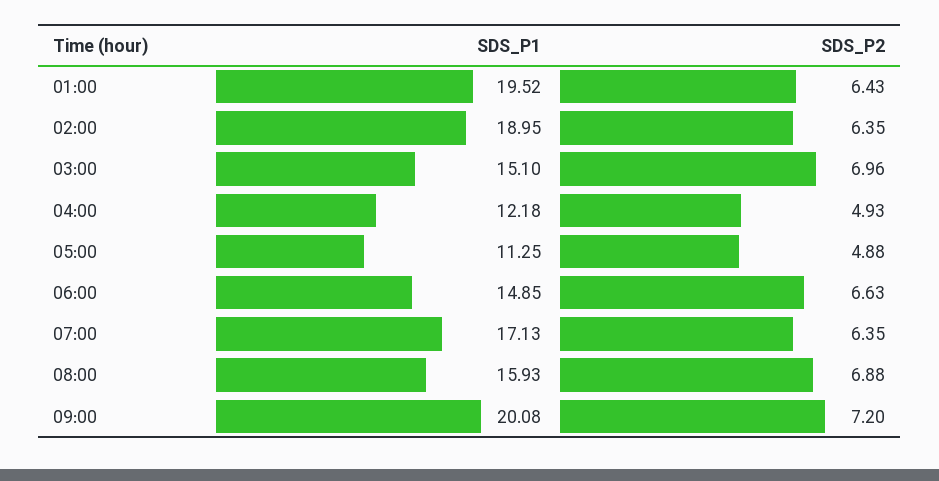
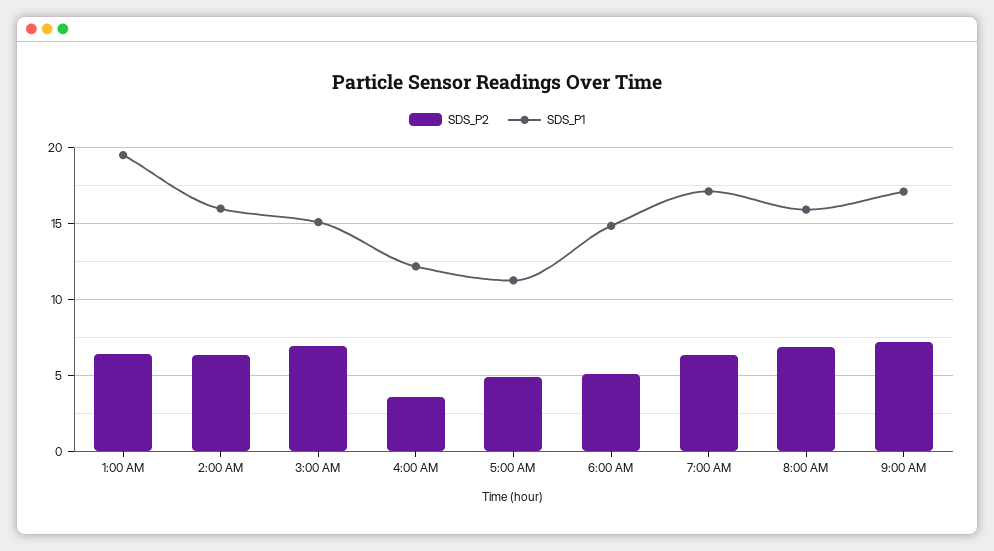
SDS_P1, 02:00: 18.95 -> 16
SDS_P2, 04:00: 4.93 -> 3.5
SDS_P2, 06:00: 6.63 -> 5
SDS_P1, 09:00: 20.08 -> 17

